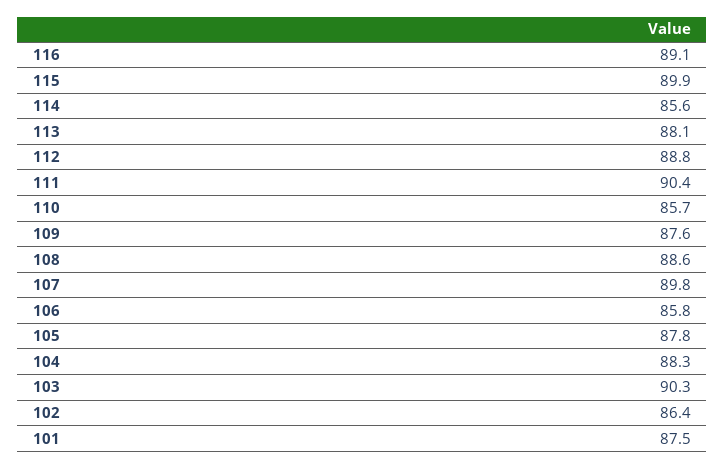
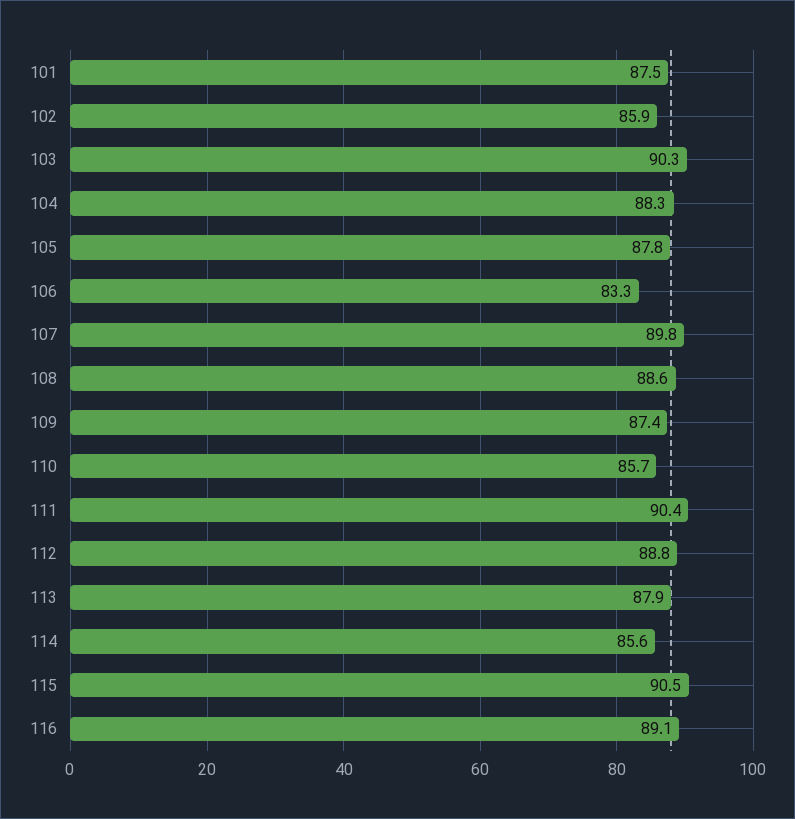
115: 89.9 -> 90.5
113: 88.1 -> 87.9
109: 87.6 -> 87.4
106: 85.8 -> 83.3
102: 86.4 -> 85.9

